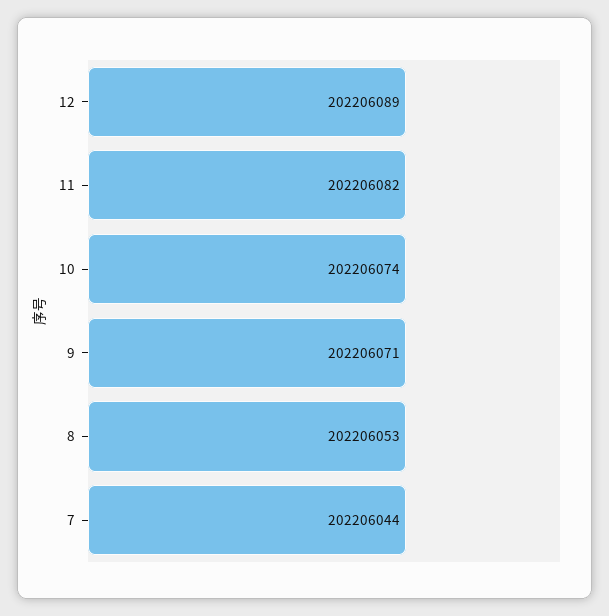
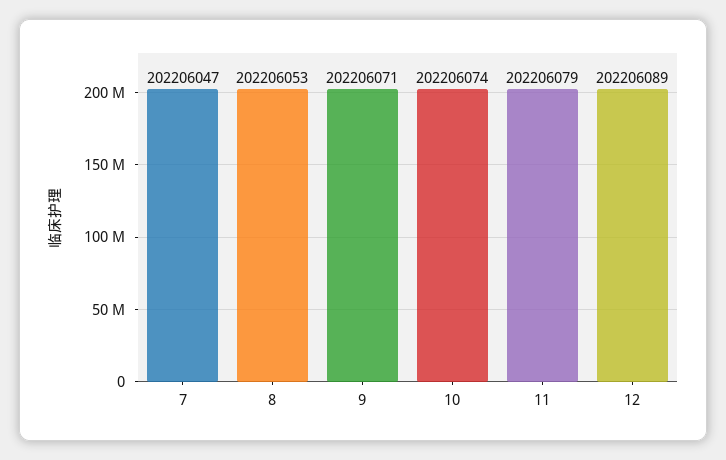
11: 202206082 -> 202206079
7: 202206044 -> 202206047

